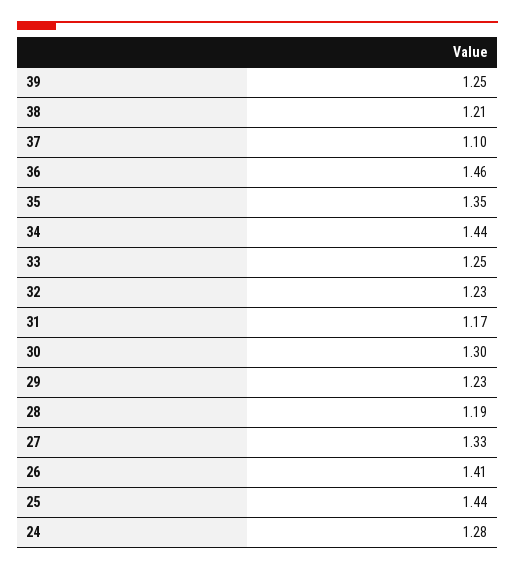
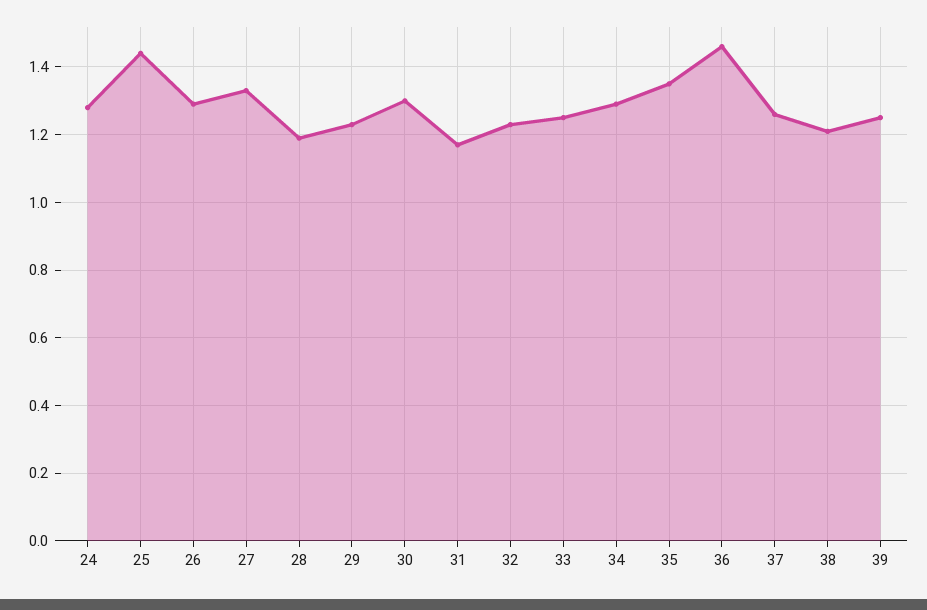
37: 1.1 -> 1.25
34: 1.44 -> 1.3
26: 1.41 -> 1.3

